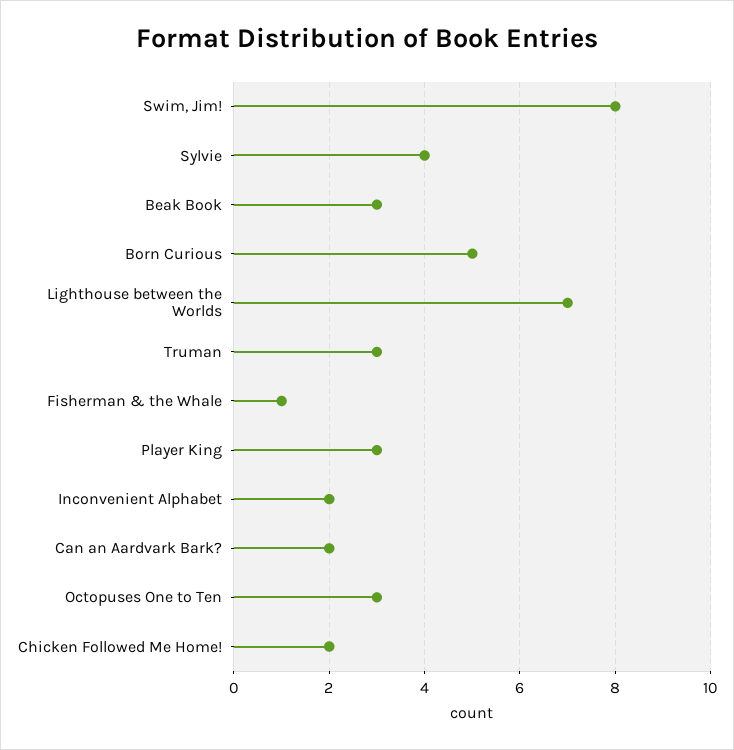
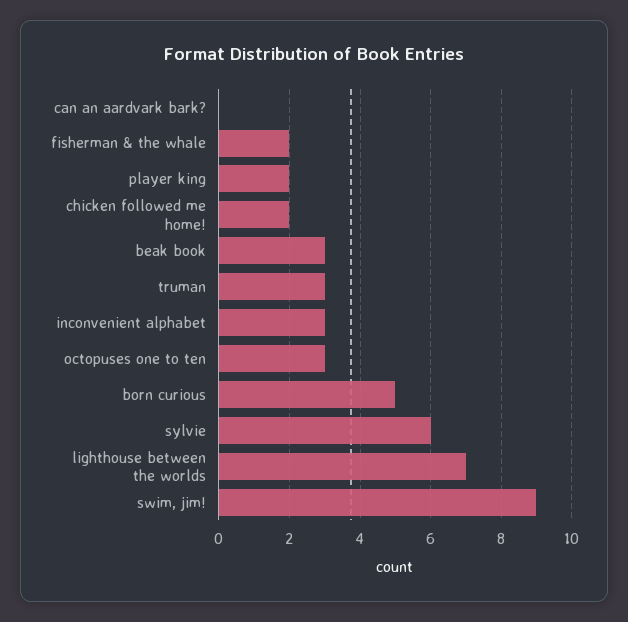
Swim, Jim!: 8 -> 9
Sylvie: 4 -> 6
Fisherman & the Whale: 1 -> 2
Player King: 3 -> 2
Inconvenient Alphabet: 2 -> 3
Can an Aardvark Bark?: 2 -> 0

